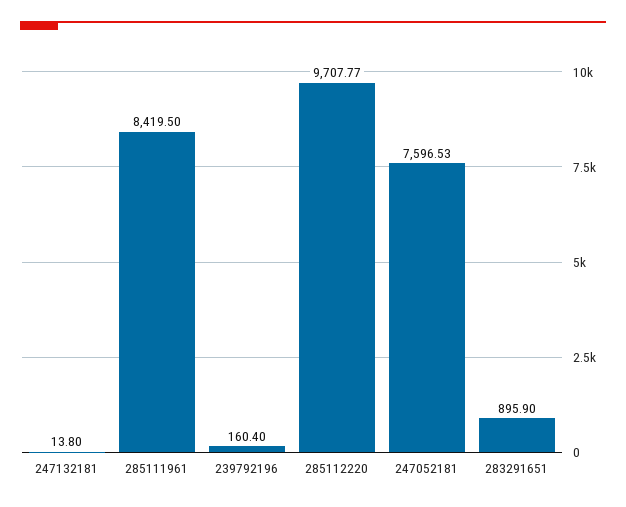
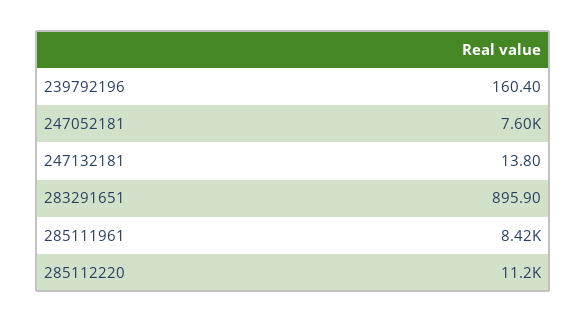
285112220: 9707.77 -> 11200

